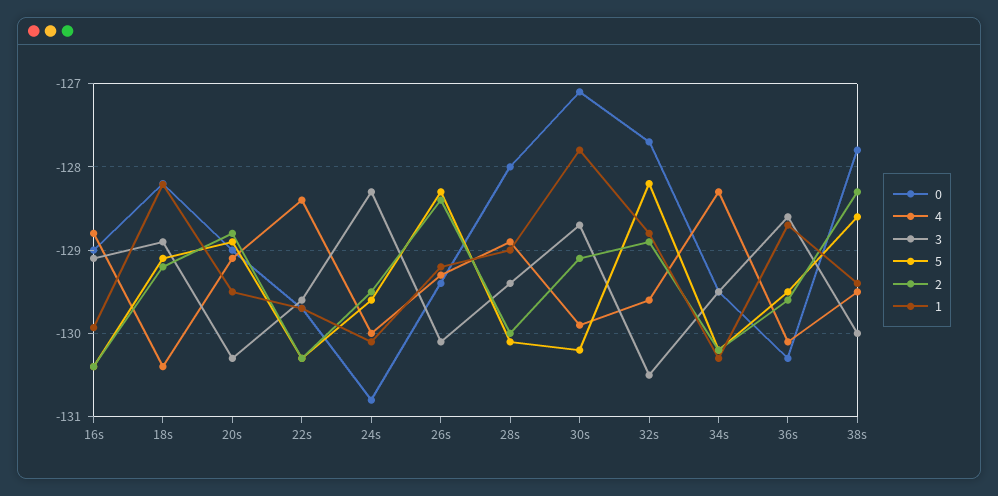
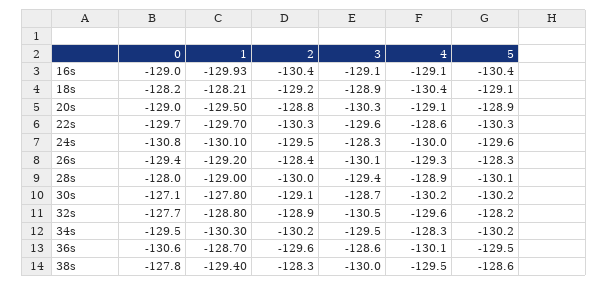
4, 16s: -128.8 -> -129.1
4, 22s: -128.4 -> -128.6
4, 30s: -129.9 -> -130.2
0, 36s: -130.3 -> -130.6

